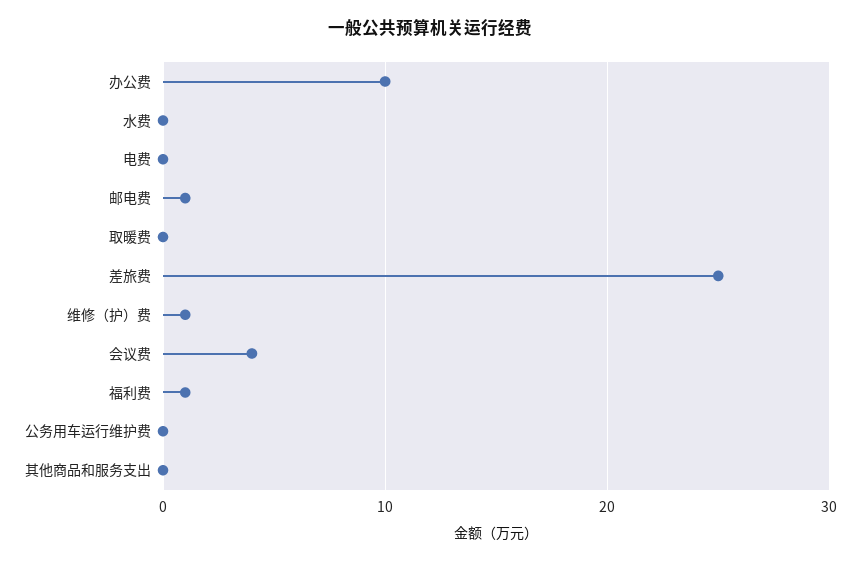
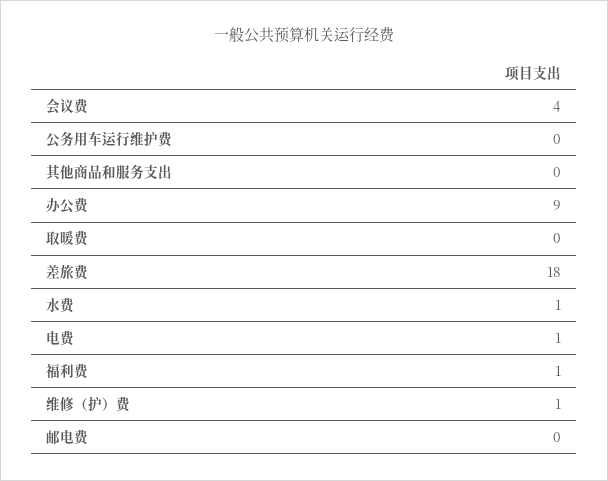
办公费: 10 -> 9
水费: 0 -> 1
电费: 0 -> 1
邮电费: 1 -> 0
差旅费: 25 -> 18

